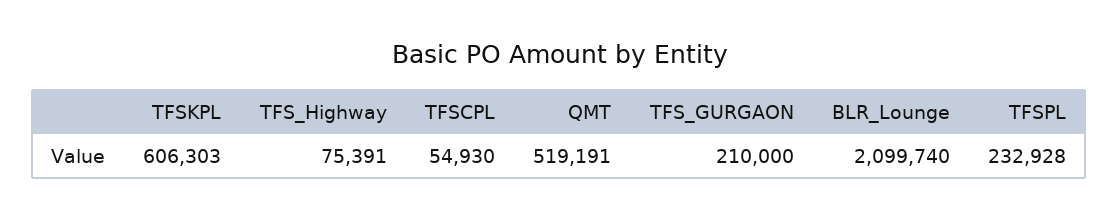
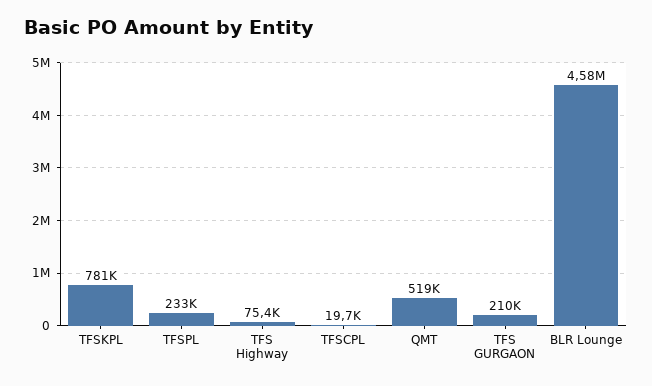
TFSKPL: 606303 -> 781000
TFSCPL: 54930 -> 19700
BLR_Lounge: 2099740 -> 4580000

